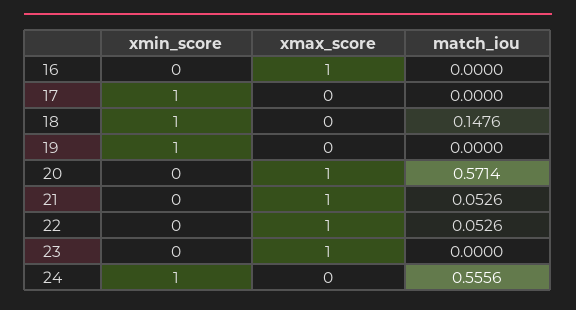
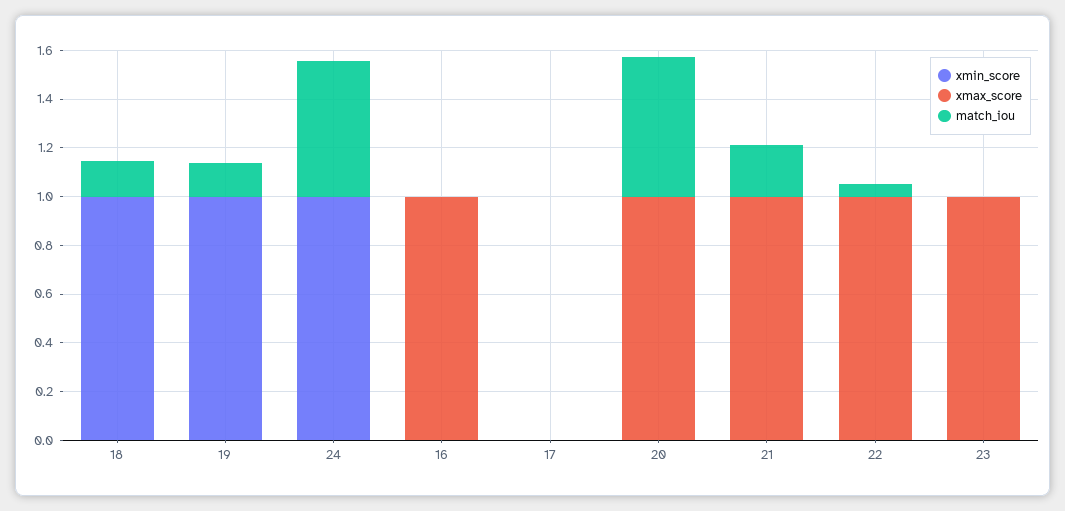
xmin_score, 17: 1 -> 0
match_iou, 19: 0 -> 0.15
match_iou, 21: 0.0526 -> 0.2

